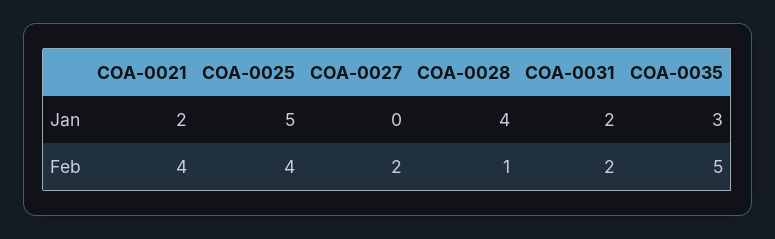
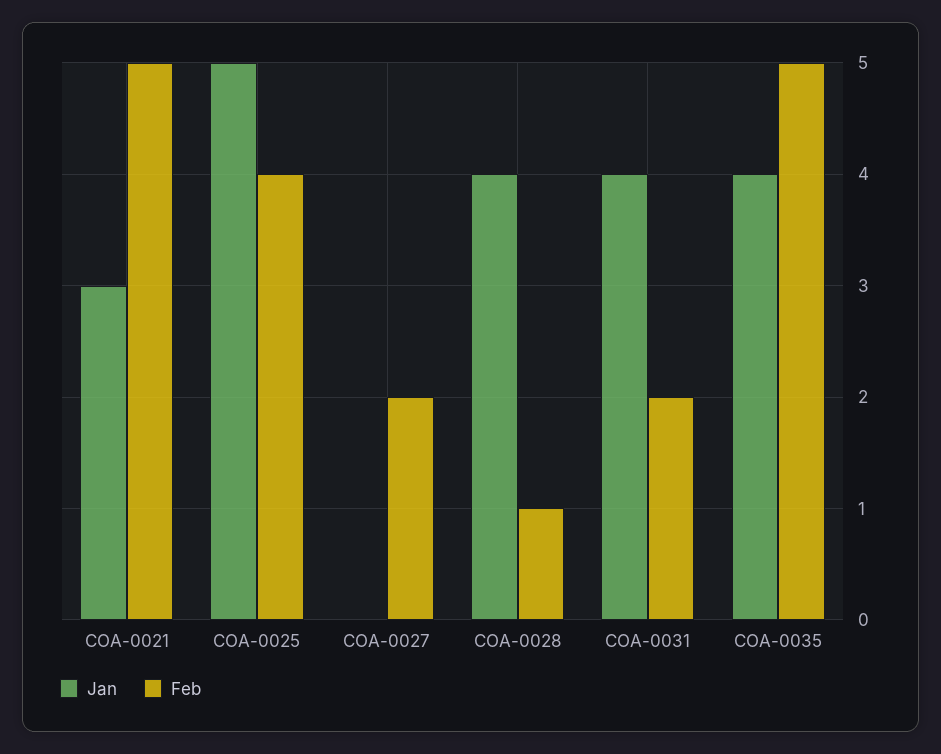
Jan, COA-0021: 2 -> 3
Jan, COA-0031: 2 -> 4
Jan, COA-0035: 3 -> 4
Feb, COA-0021: 4 -> 5

